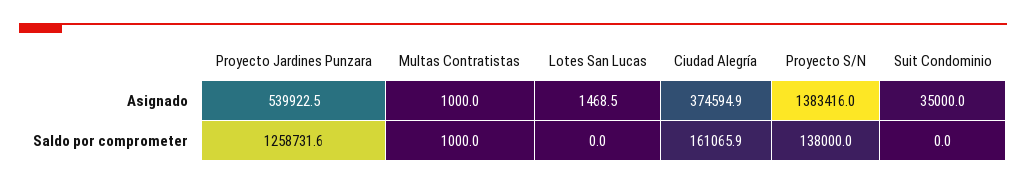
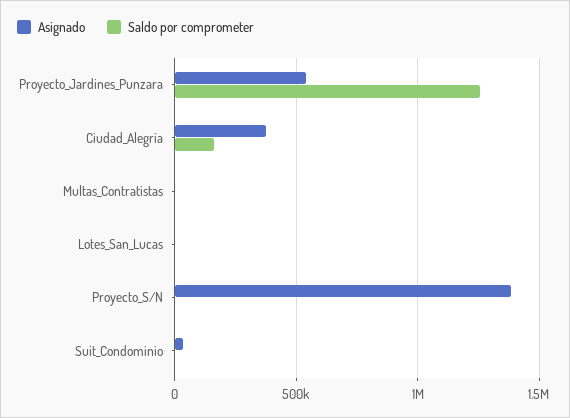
Saldo por comprometer, Proyecto S/N: 138000 -> 0

